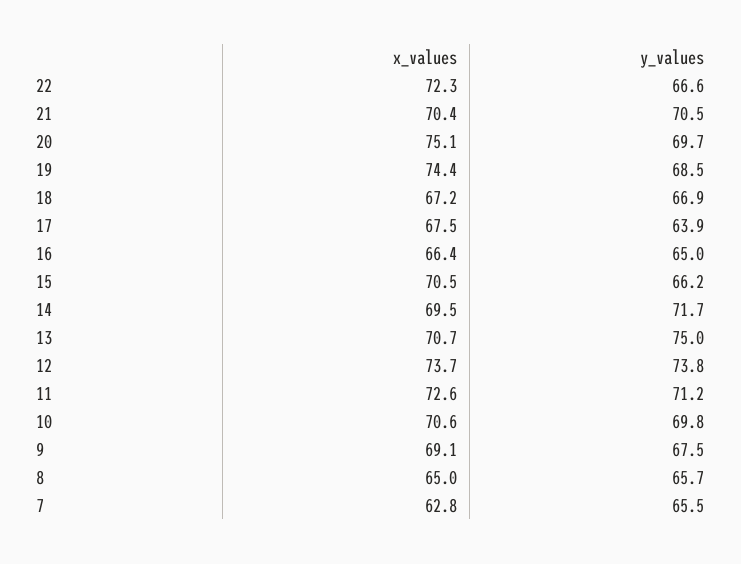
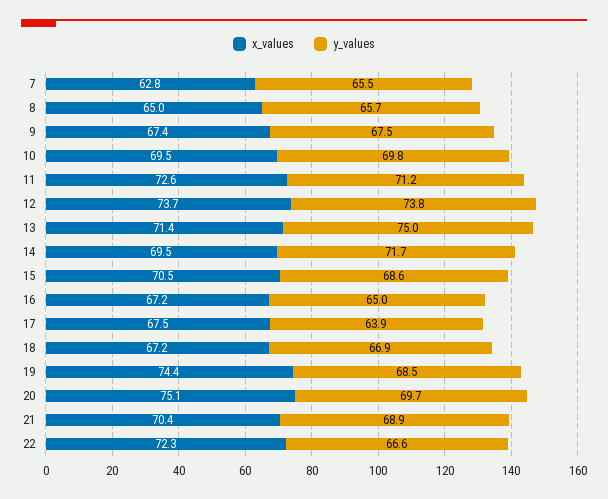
y_values, 21: 70.5 -> 68.9
x_values, 16: 66.4 -> 67.2
y_values, 15: 66.2 -> 68.6
x_values, 13: 70.7 -> 71.4
x_values, 10: 70.6 -> 69.5
x_values, 9: 69.1 -> 67.4

